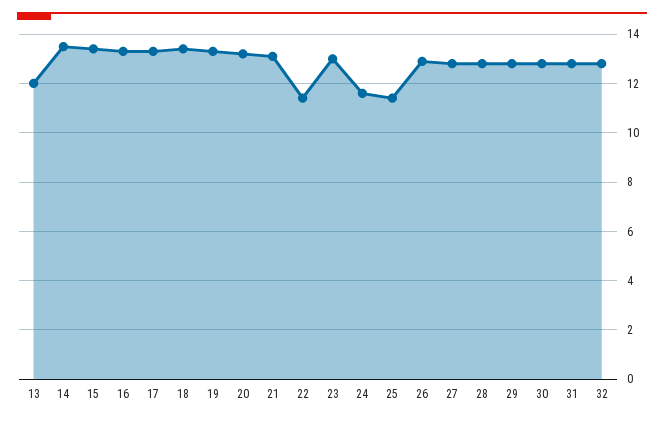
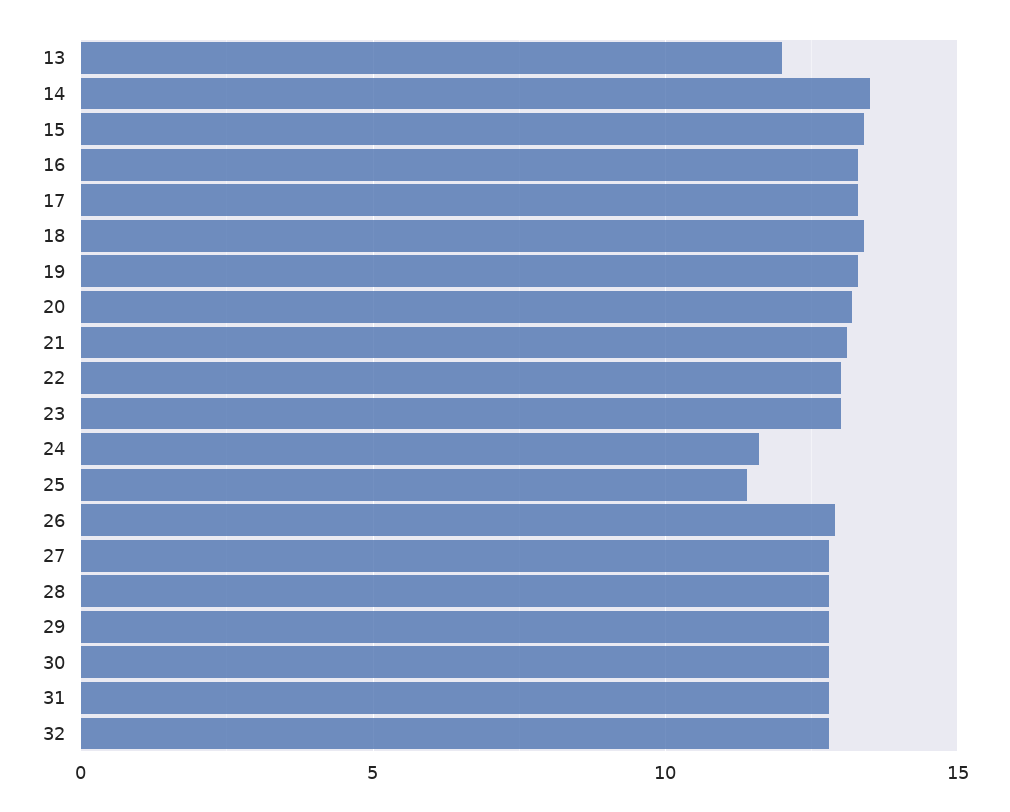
22: 11.5 -> 13

